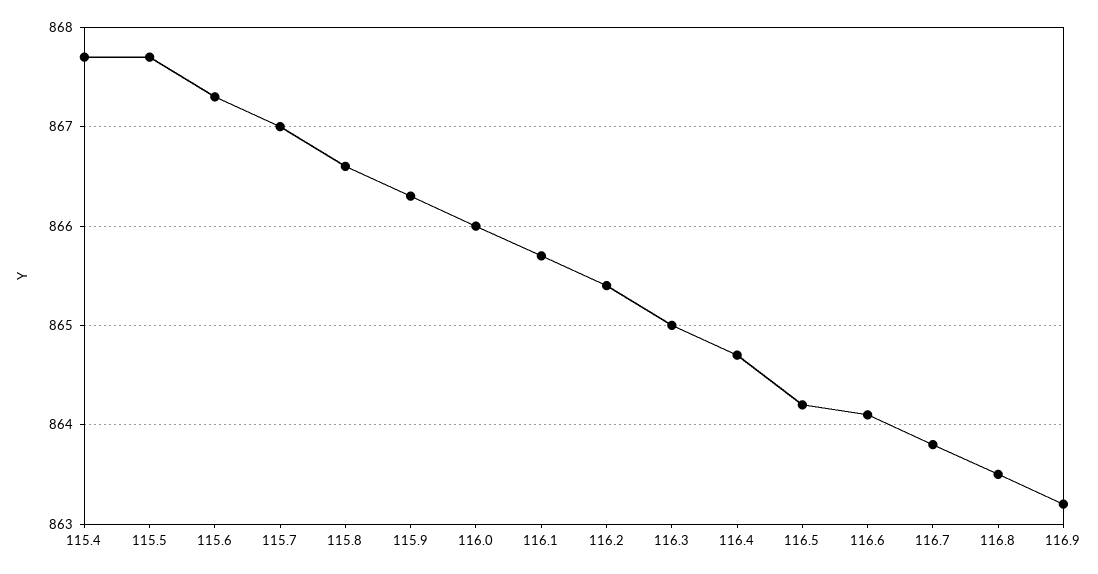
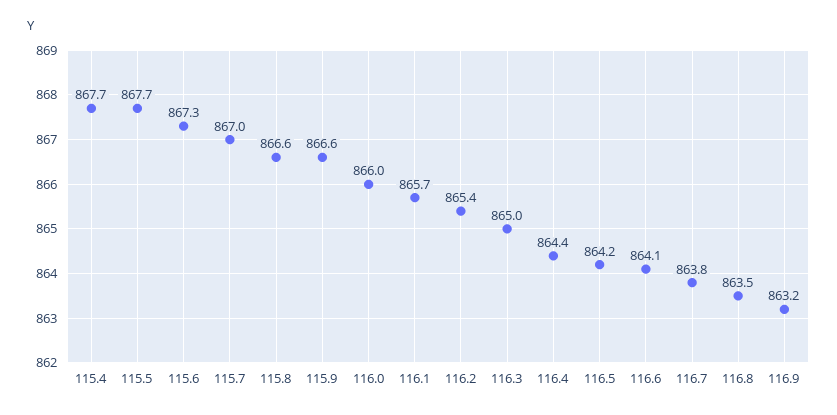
115.9: 866.3 -> 866.6
116.4: 864.7 -> 864.4

